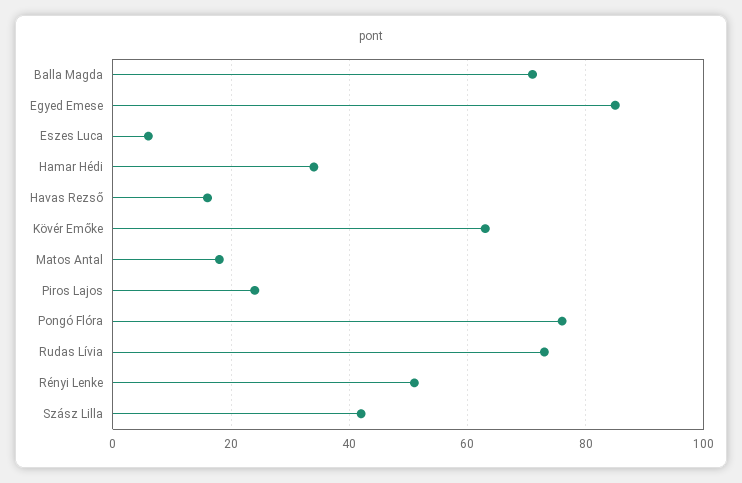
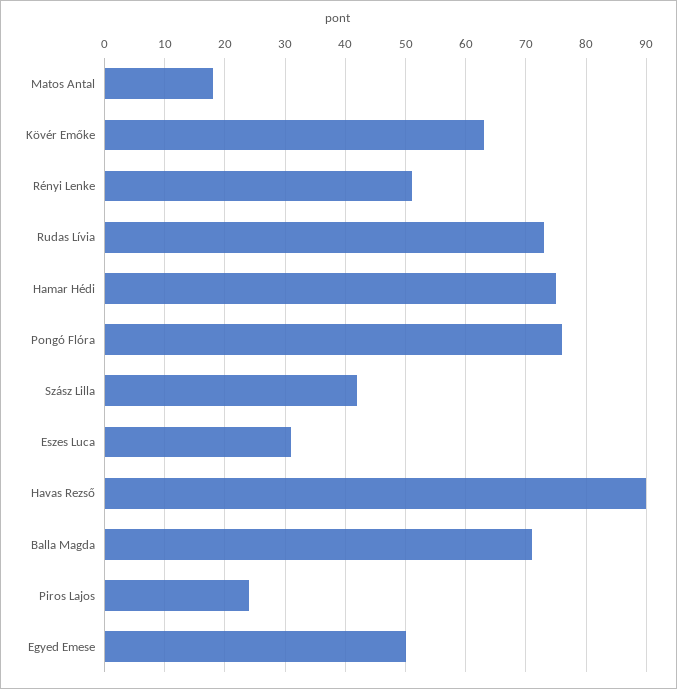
Egyed Emese: 85 -> 50
Eszes Luca: 5 -> 31
Hamar Hédi: 35 -> 75
Havas Rezső: 15 -> 90

